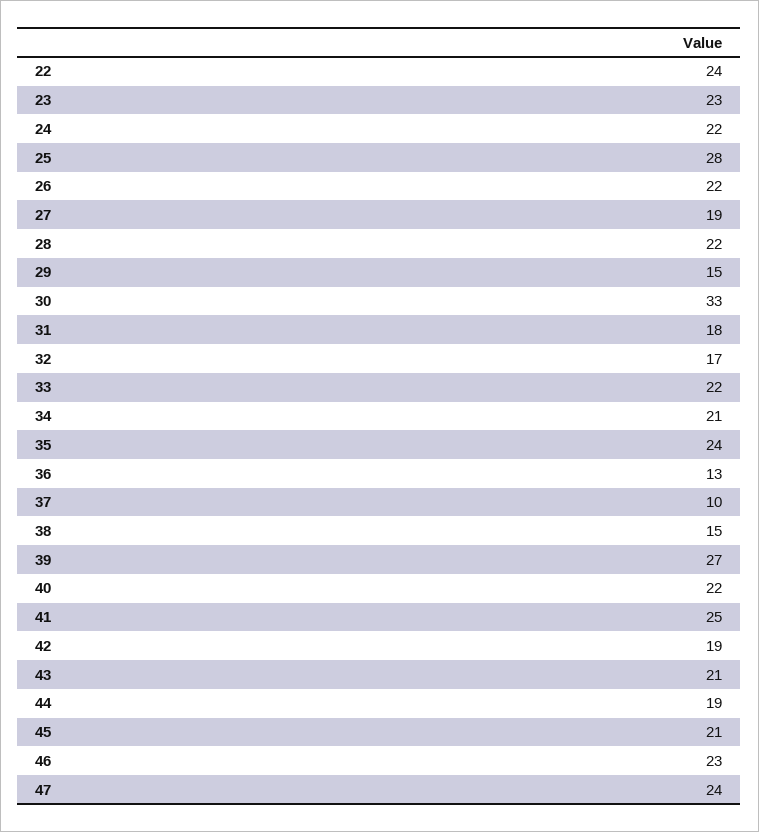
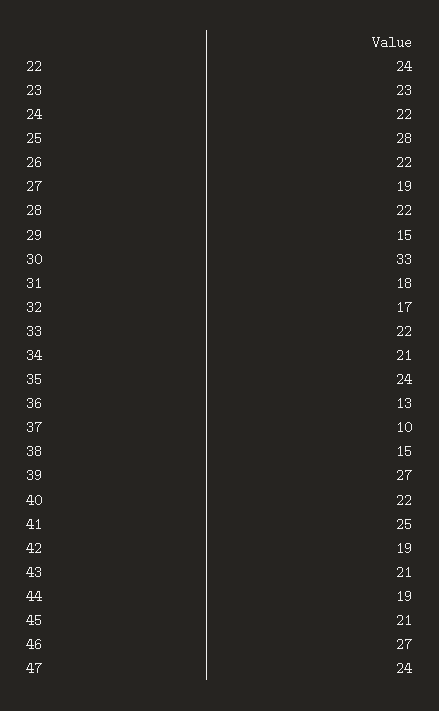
46: 23 -> 27

